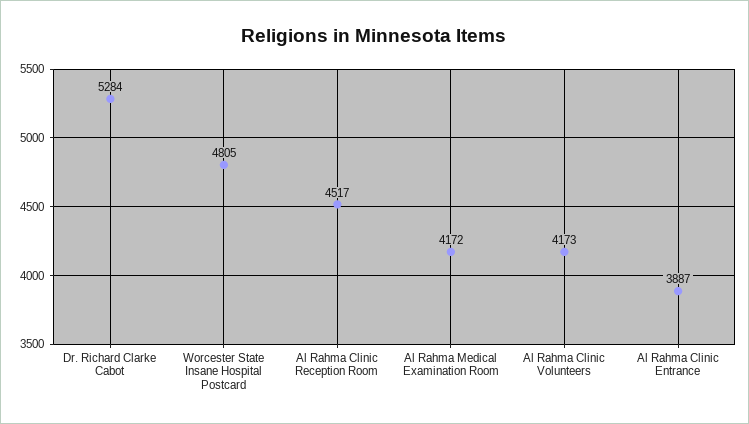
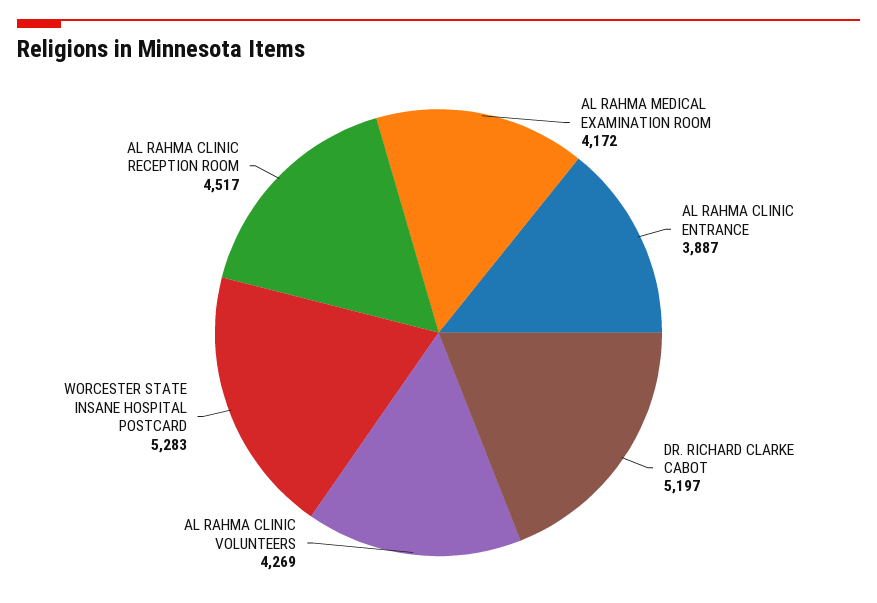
Dr. Richard Clarke Cabot: 5284 -> 5197
Worcester State Insane Hospital Postcard: 4805 -> 5283
Al Rahma Clinic Volunteers: 4173 -> 4269

